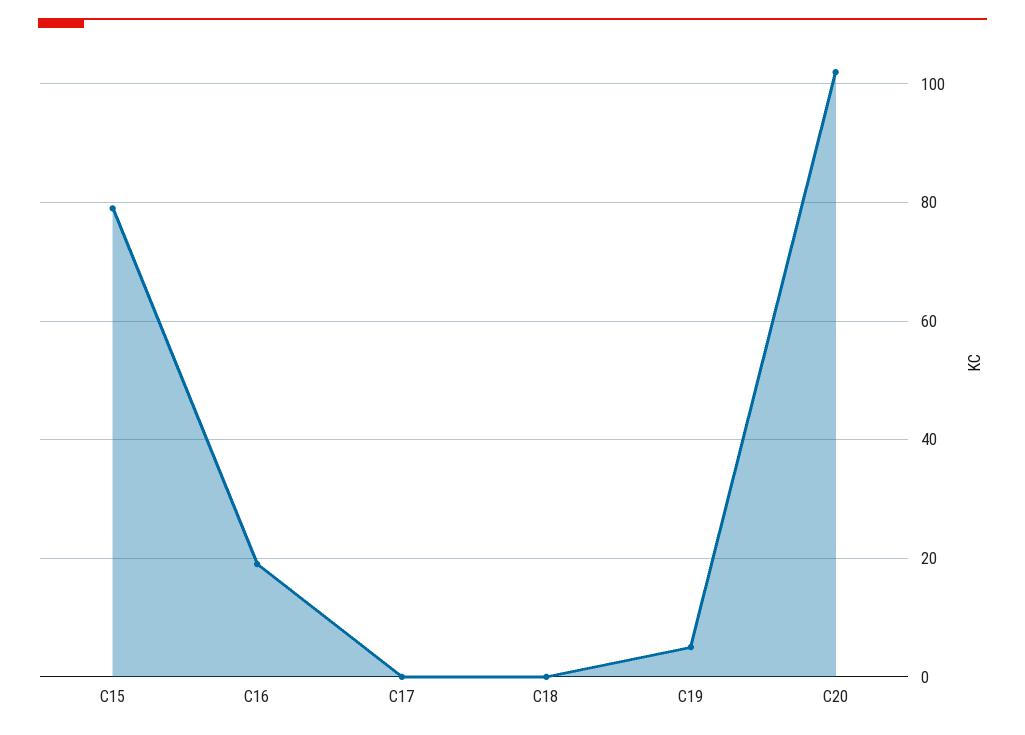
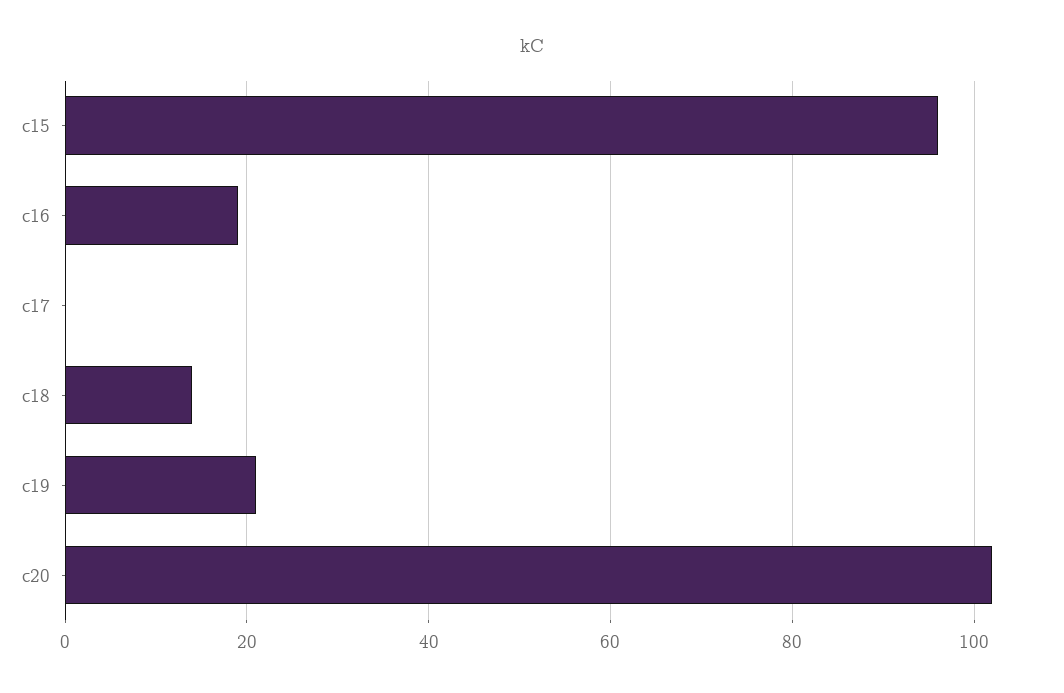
C15: 80 -> 95
C18: 0 -> 15
C19: 5 -> 20

